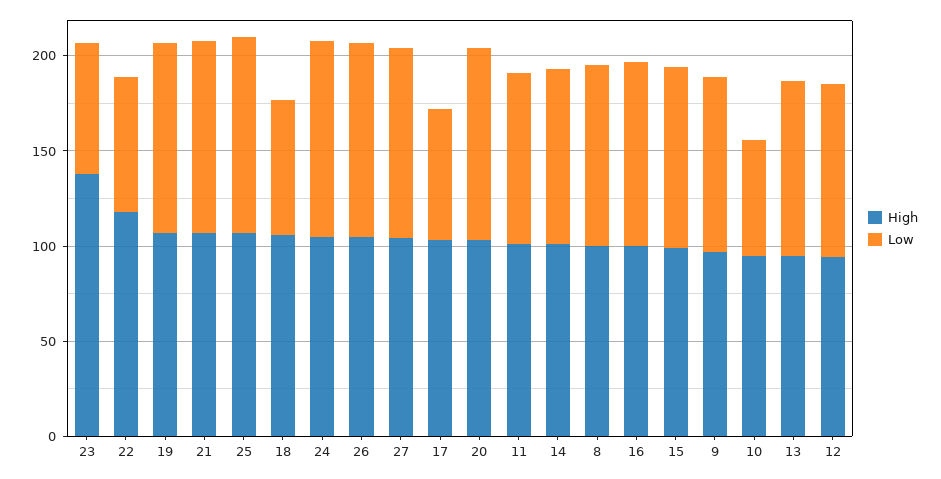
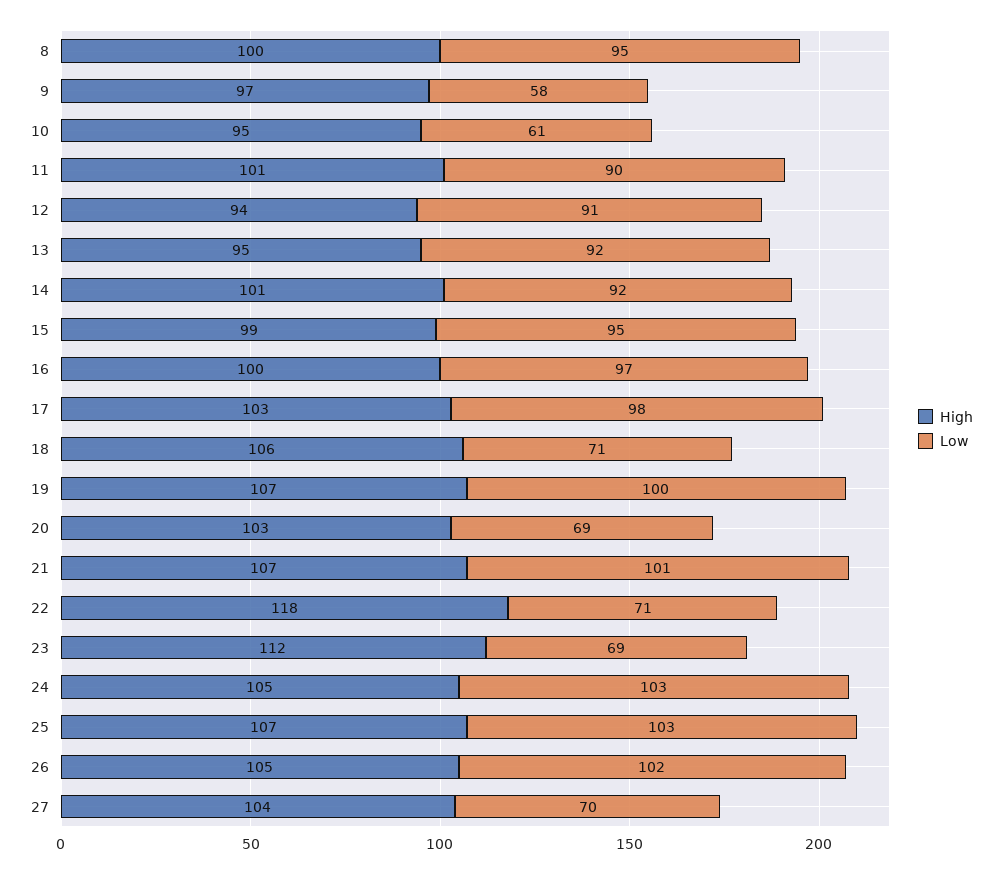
High, 23: 140 -> 112
Low, 27: 100 -> 70
Low, 17: 70 -> 98
Low, 20: 100 -> 69
Low, 9: 90 -> 58

